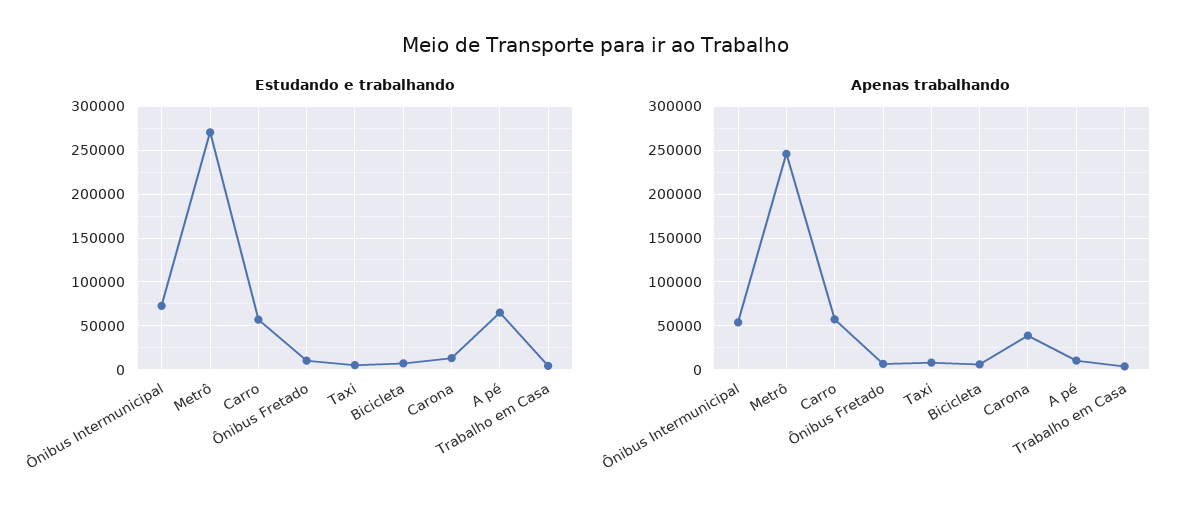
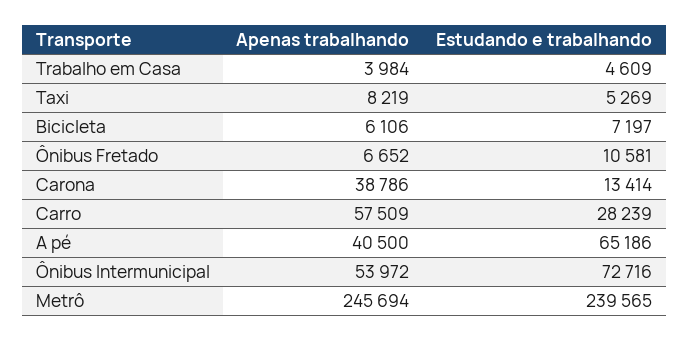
Estudando e trabalhando, Metrô: 270000 -> 239565
Estudando e trabalhando, Carro: 60000 -> 28239
Apenas trabalhando, A pé: 10000 -> 40500

